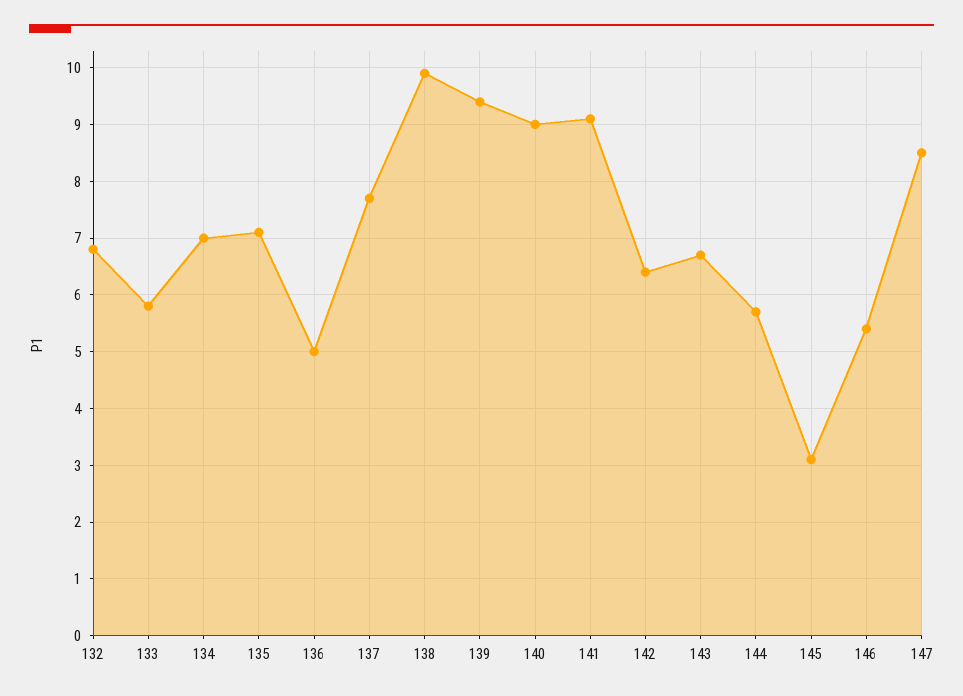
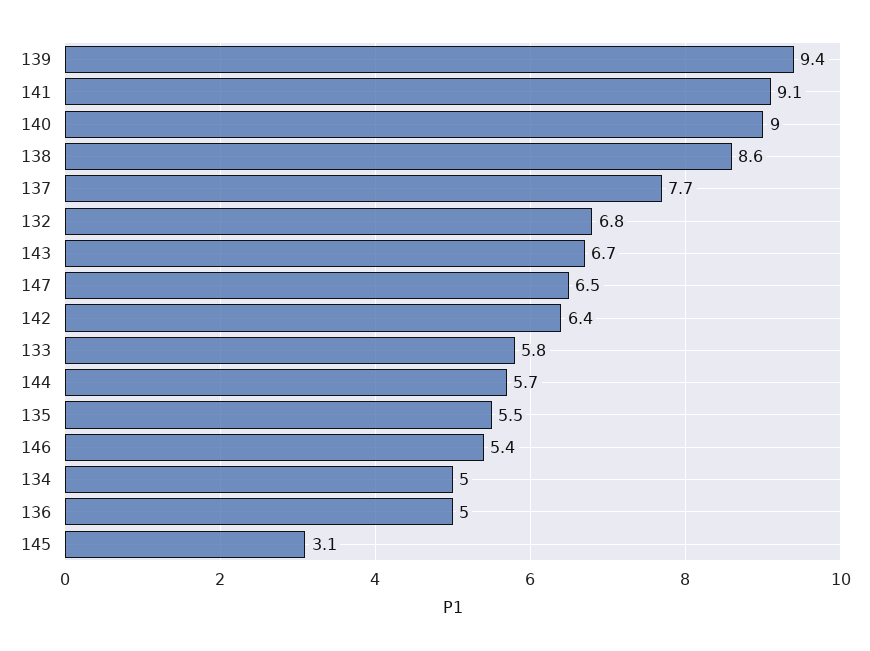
134: 7 -> 5
135: 7 -> 5.5
138: 10 -> 8.6
147: 8.5 -> 6.5

